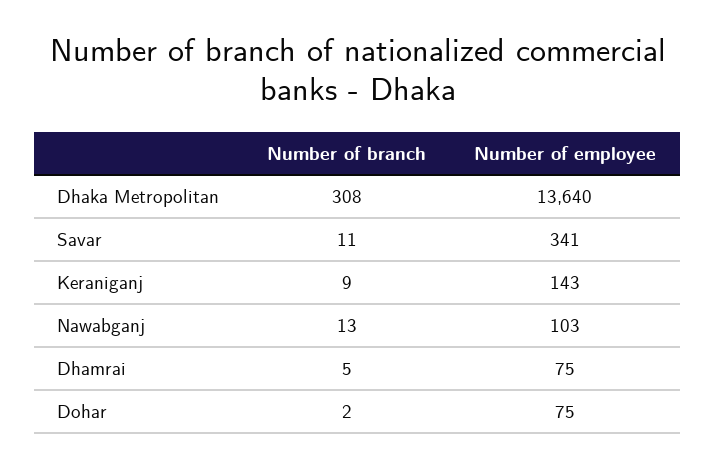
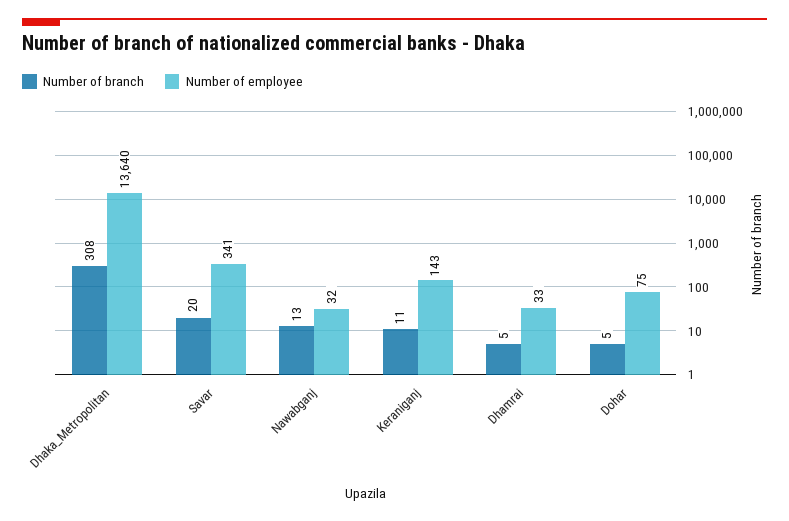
Number of branch, Savar: 11 -> 20
Number of branch, Keraniganj: 9 -> 11
Number of employee, Nawabganj: 103 -> 32
Number of employee, Dhamrai: 75 -> 33
Number of branch, Dohar: 2 -> 5

